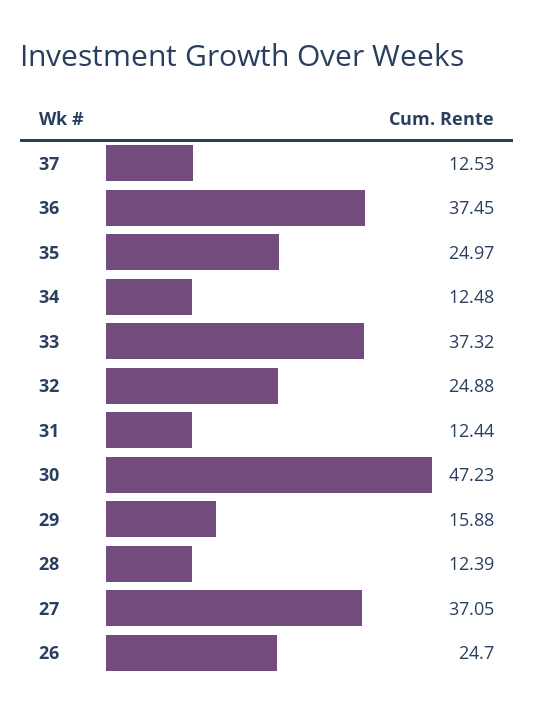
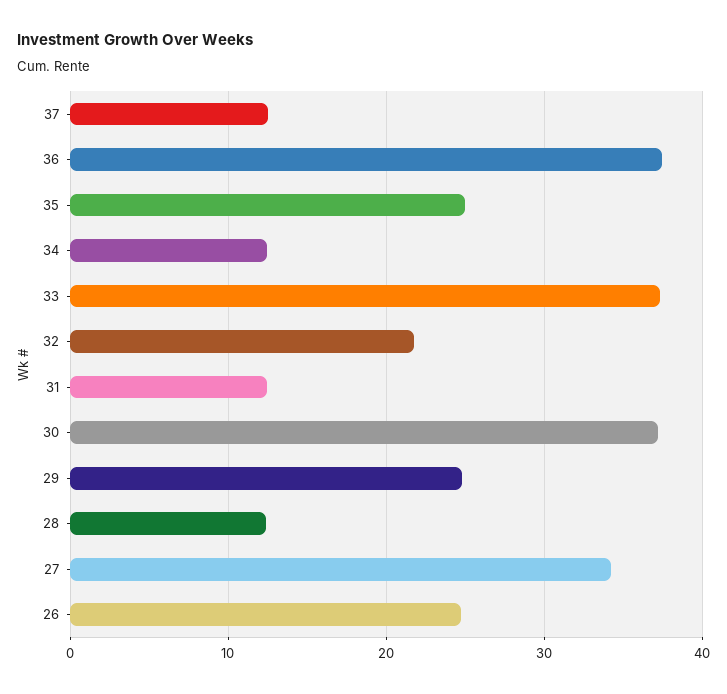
32: 24.88 -> 22
30: 47.23 -> 37
29: 15.88 -> 25
27: 37.05 -> 34

